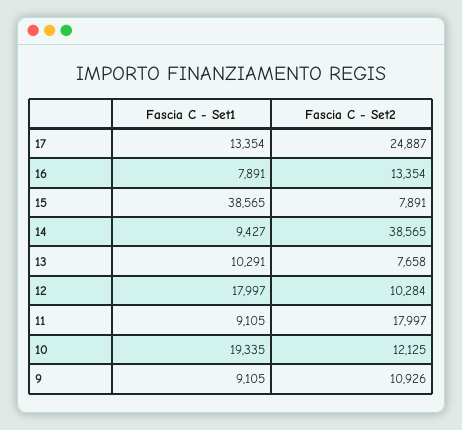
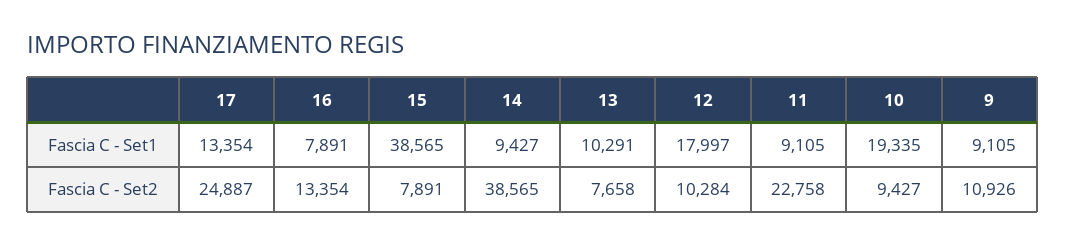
Fascia C - Set2, 11: 17997 -> 22758
Fascia C - Set2, 10: 12125 -> 9427

